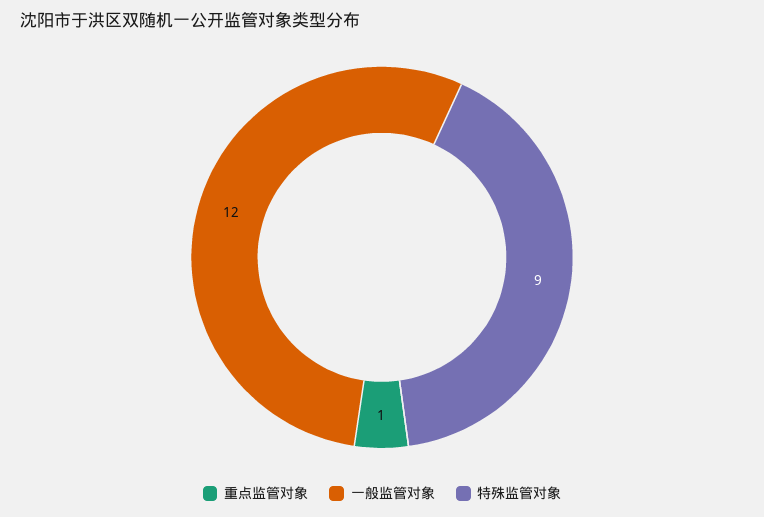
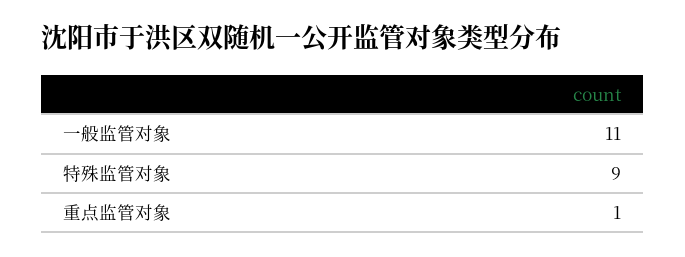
一般监管对象: 12 -> 11

